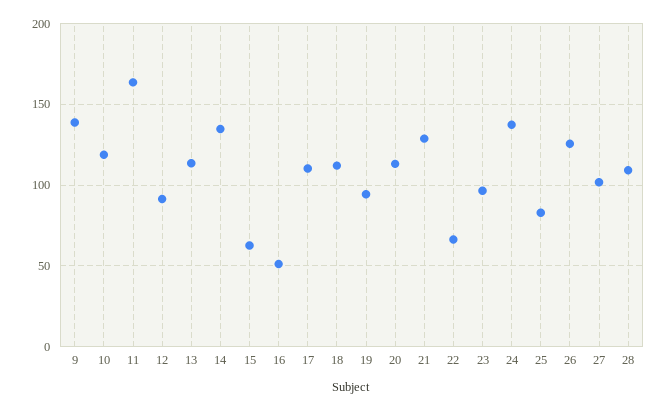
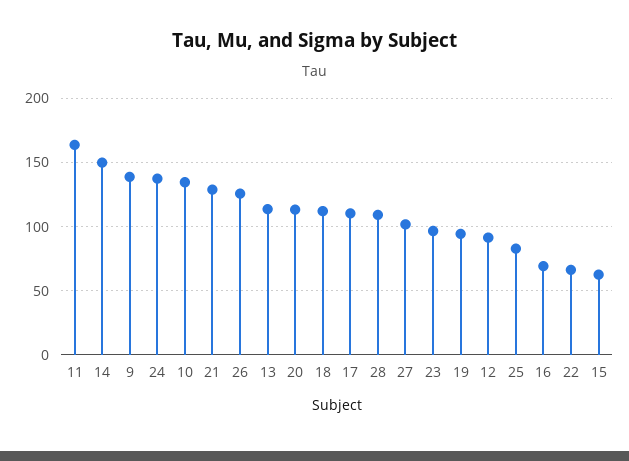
10: 120 -> 135
14: 135 -> 150
16: 50 -> 70

